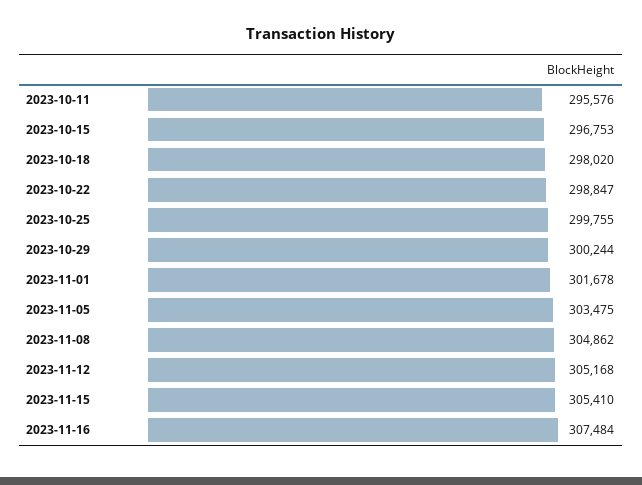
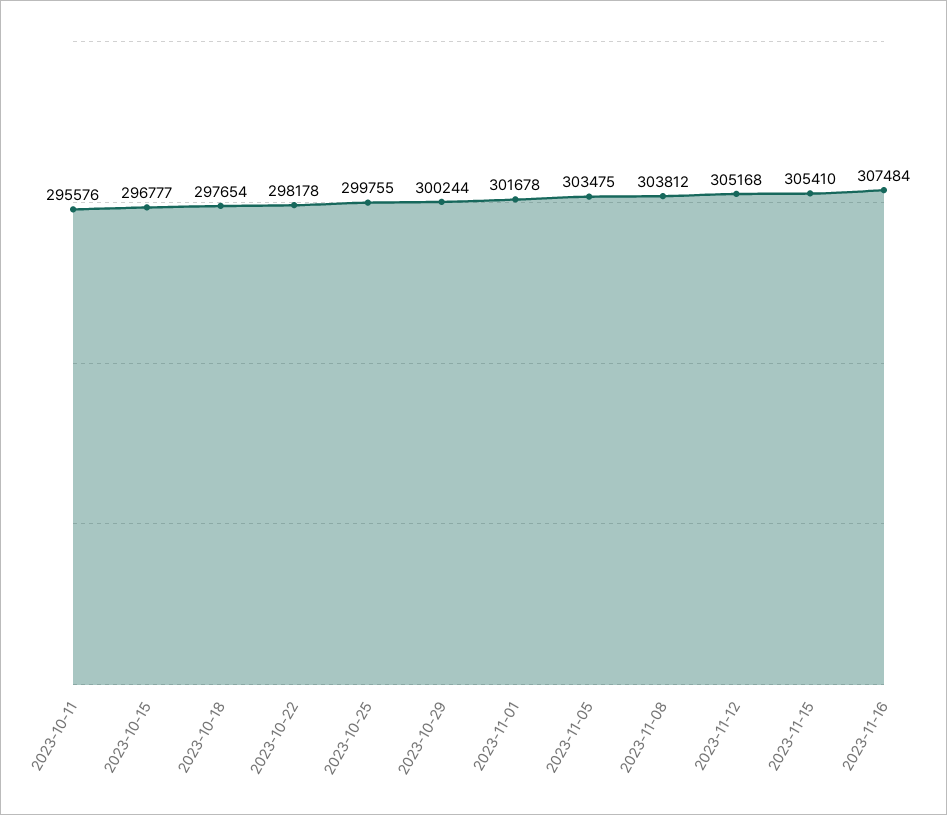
2023-10-15: 296753 -> 296777
2023-10-18: 298020 -> 297654
2023-10-22: 298847 -> 298178
2023-11-08: 304862 -> 303812

